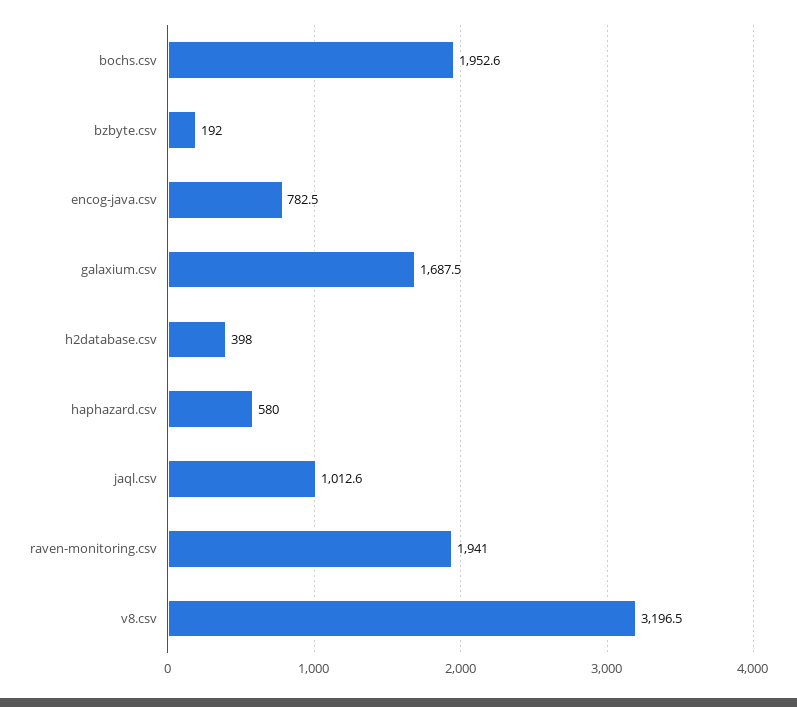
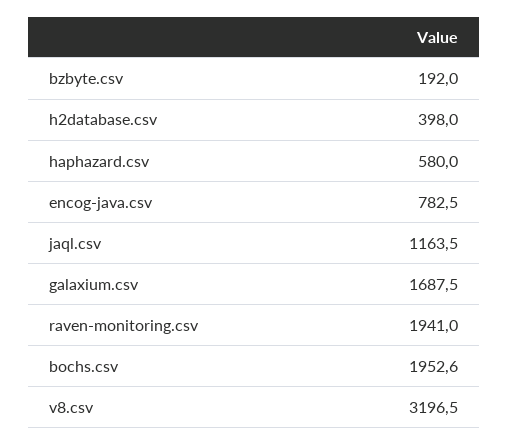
jaql.csv: 1012.6 -> 1163.5

